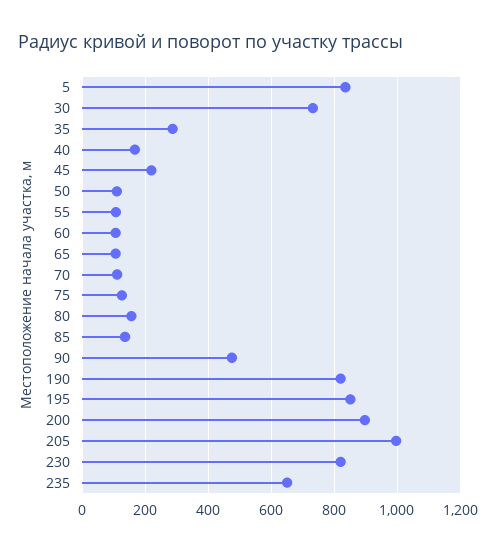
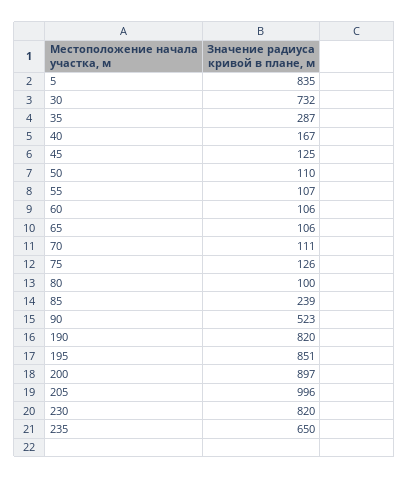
45: 220 -> 125
80: 160 -> 100
85: 140 -> 239
90: 480 -> 523

